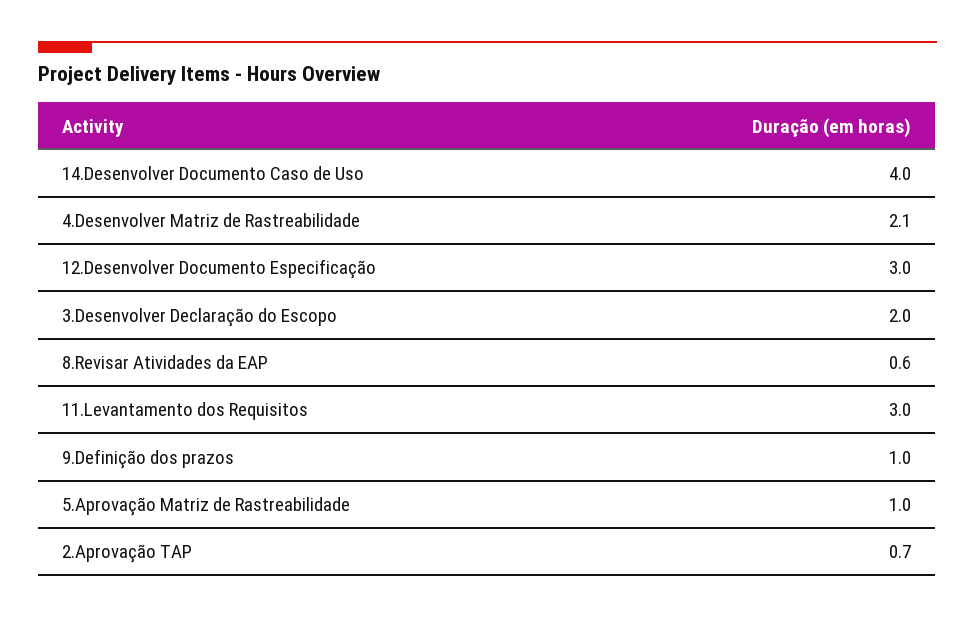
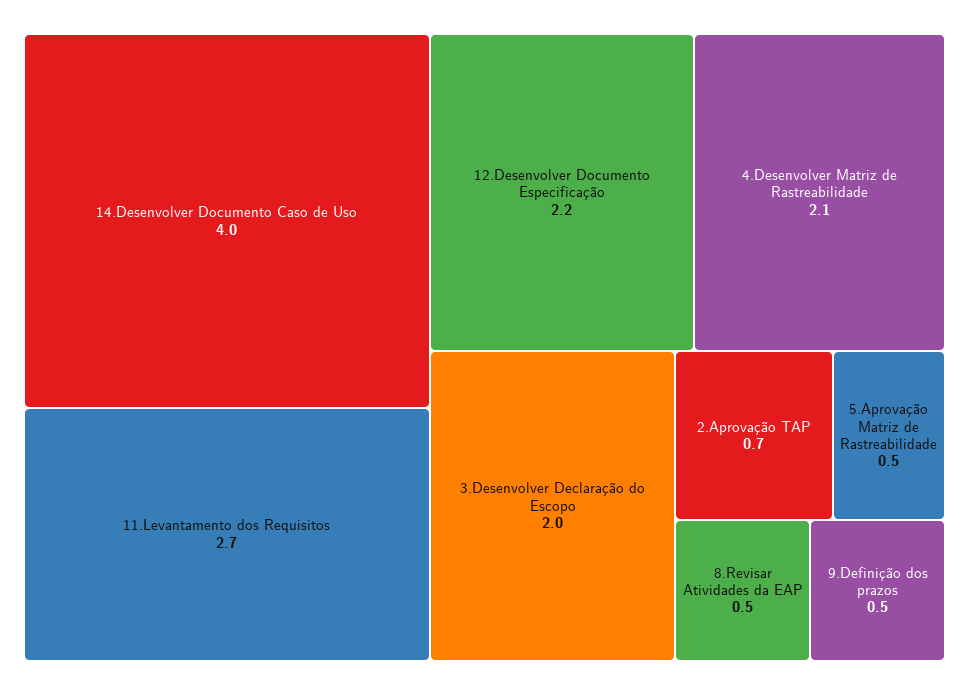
12.Desenvolver Documento Especificação: 3 -> 2.2
8.Revisar Atividades da EAP: 0.6 -> 0.5
11.Levantamento dos Requisitos: 3 -> 2.7
9.Definição dos prazos: 1 -> 0.5
5.Aprovação Matriz de Rastreabilidade: 1 -> 0.5

